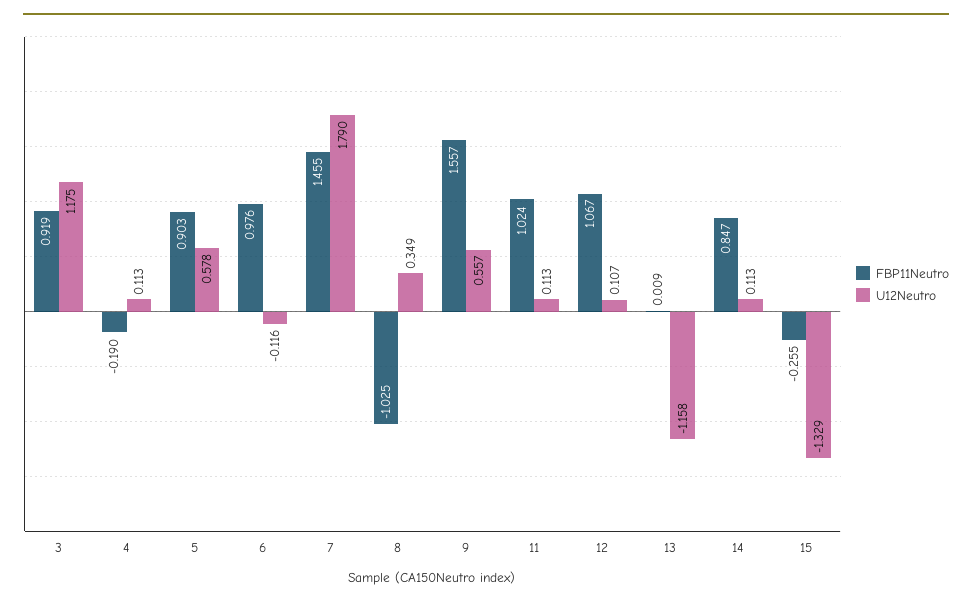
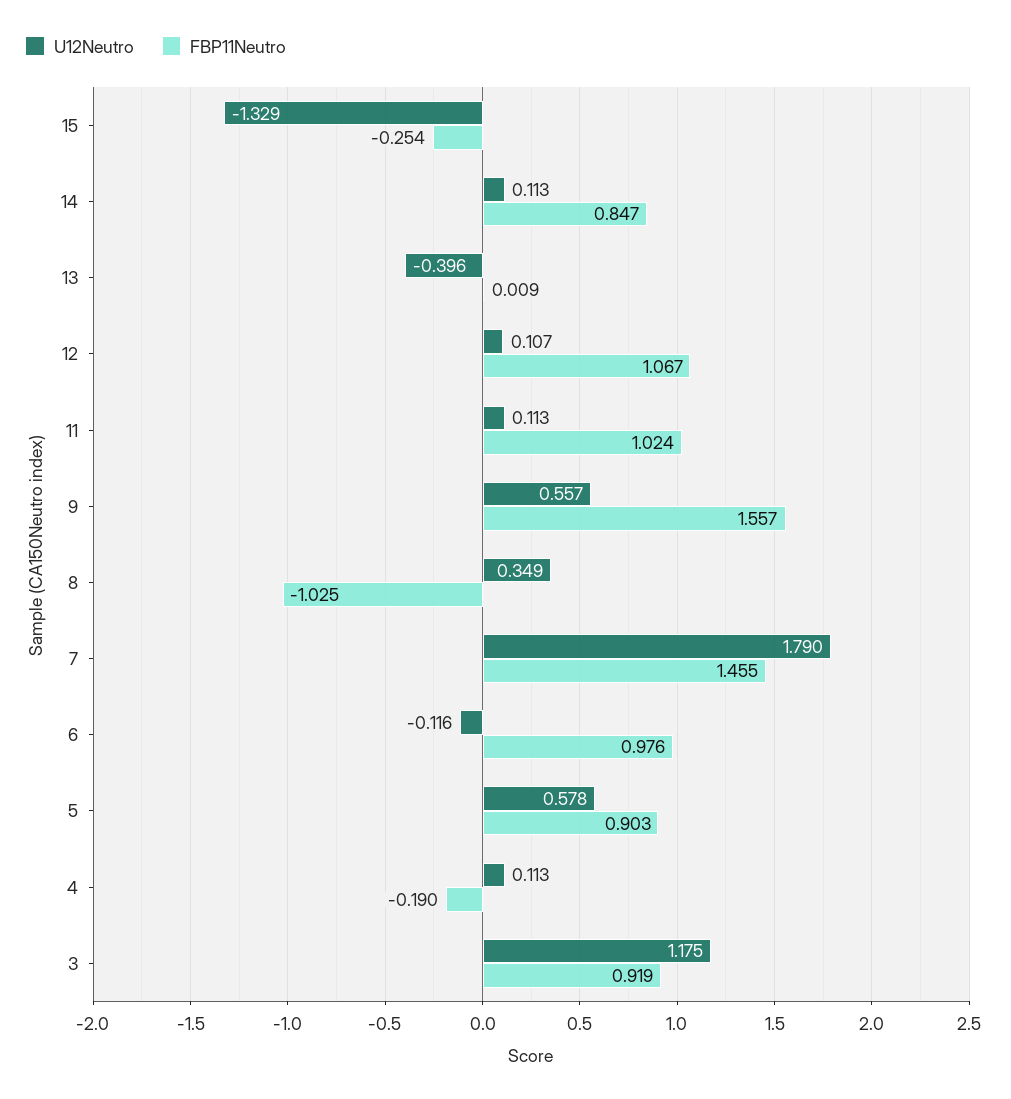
U12Neutro, 13: -1.158 -> -0.396
FBP11Neutro, 15: -0.255 -> -0.254

